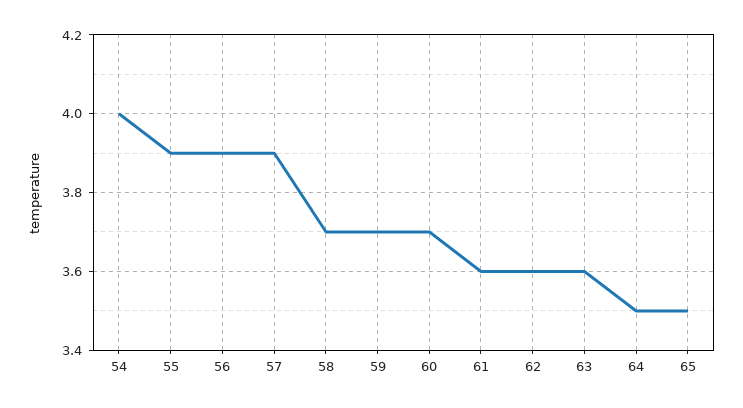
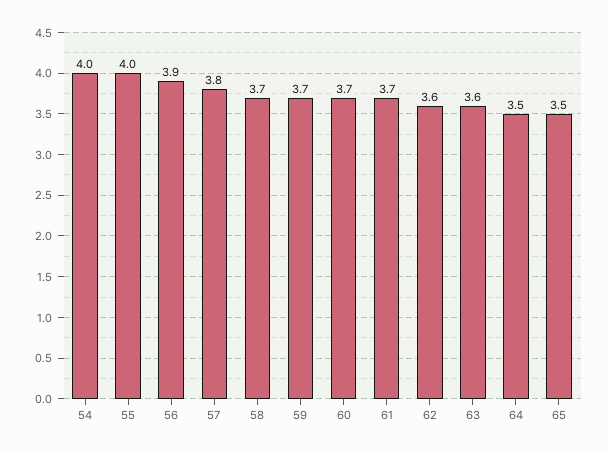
55: 3.9 -> 4
57: 3.9 -> 3.8
61: 3.6 -> 3.7

